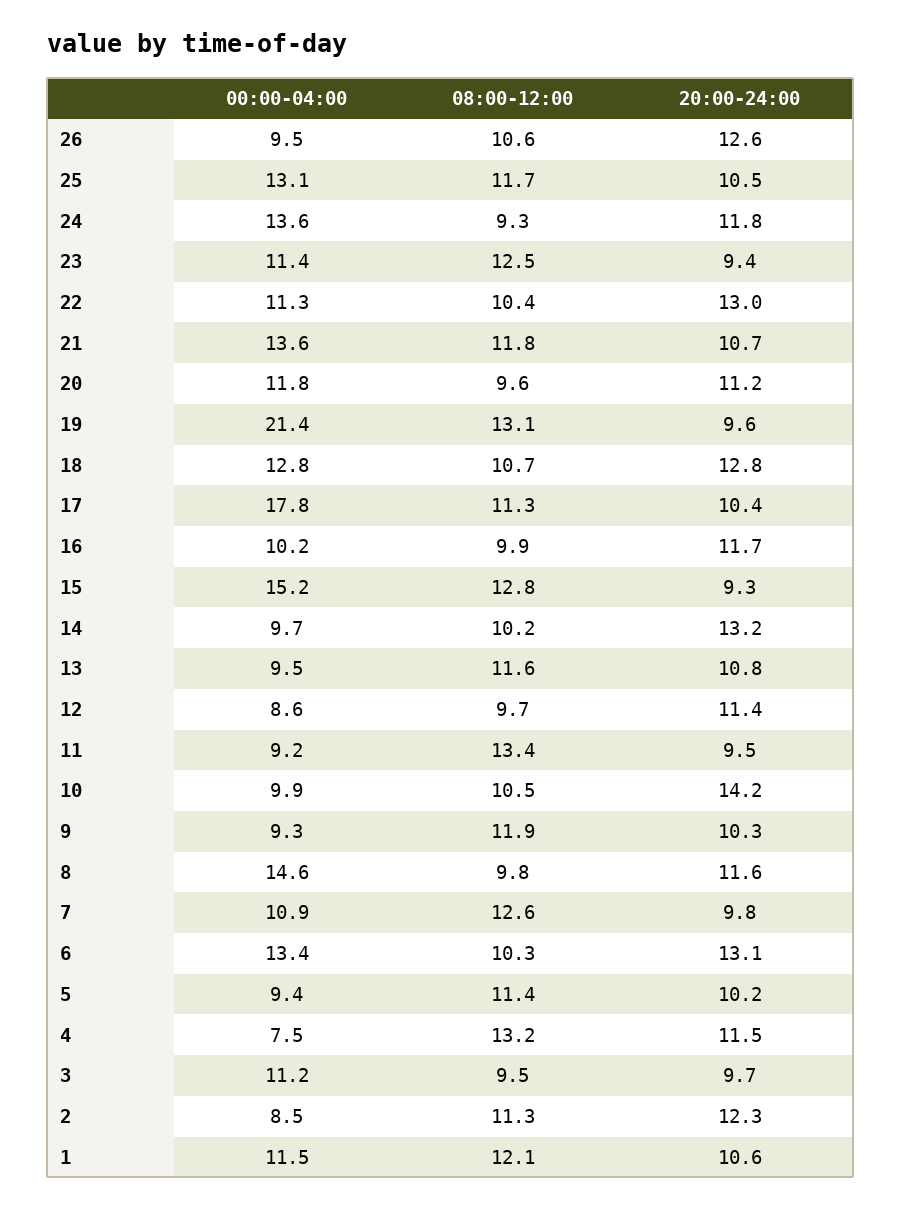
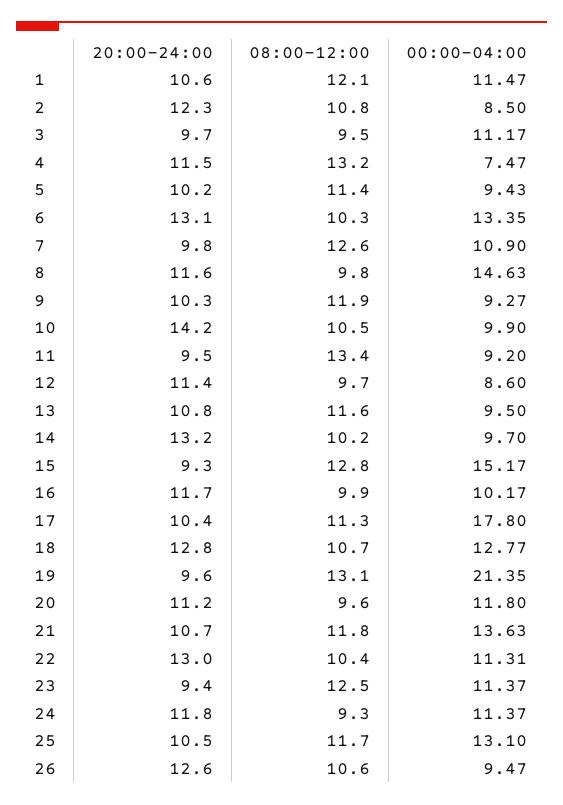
00:00-04:00, 24: 13.6 -> 11.37
08:00-12:00, 2: 11.3 -> 10.8

